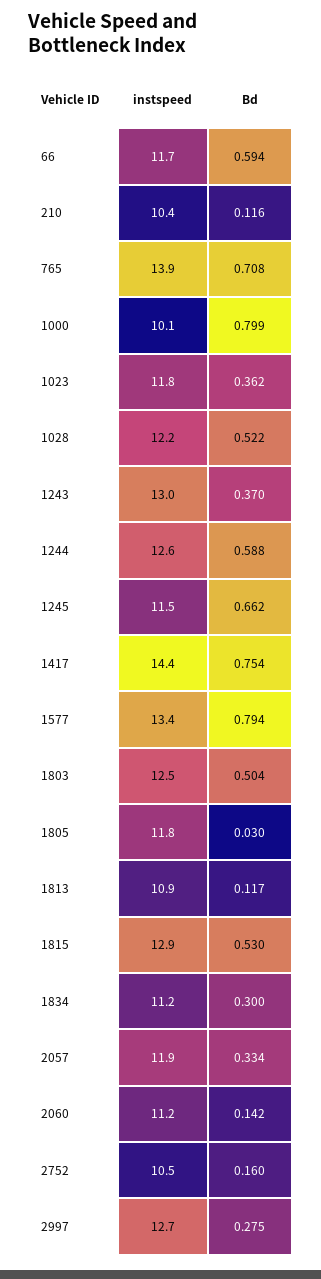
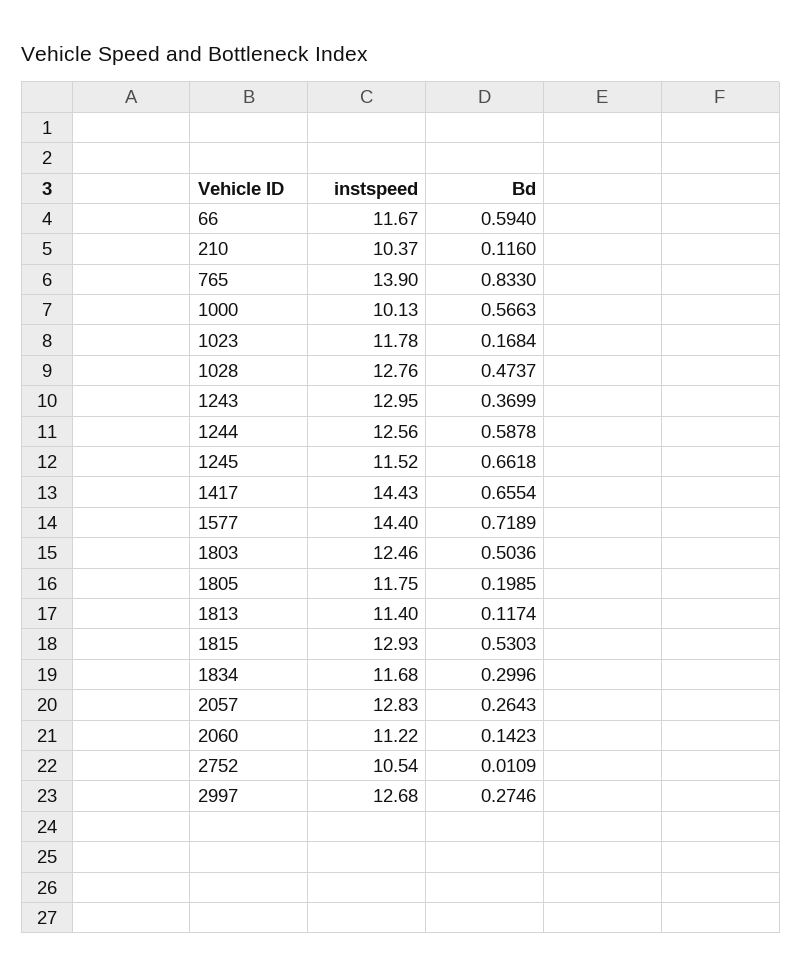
Bd, 765: 0.708 -> 0.833
Bd, 1000: 0.799 -> 0.5663
Bd, 1023: 0.362 -> 0.1684
instspeed, 1028: 12.2 -> 12.76
Bd, 1028: 0.522 -> 0.4737
Bd, 1417: 0.754 -> 0.6554
instspeed, 1577: 13.4 -> 14.4
Bd, 1577: 0.794 -> 0.7189
Bd, 1805: 0.03 -> 0.1985
instspeed, 1813: 10.9 -> 11.4
instspeed, 1834: 11.2 -> 11.68
instspeed, 2057: 11.9 -> 12.83
Bd, 2057: 0.334 -> 0.2643
Bd, 2752: 0.16 -> 0.0109

